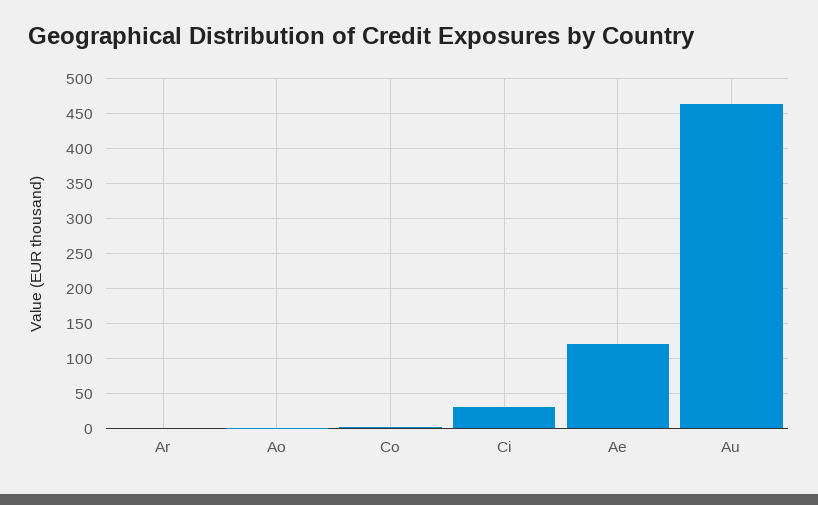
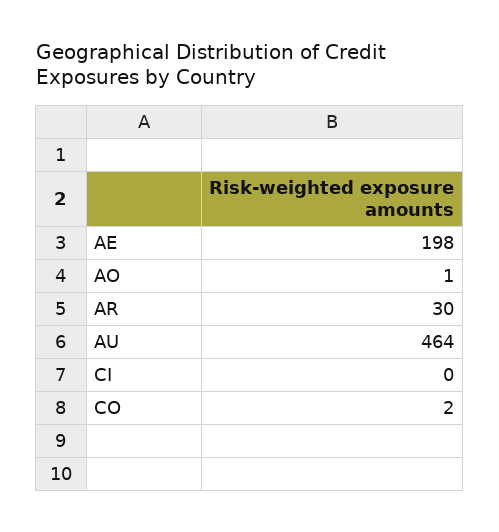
Ar: 0 -> 30
Ci: 30 -> 0
Ae: 120 -> 198

